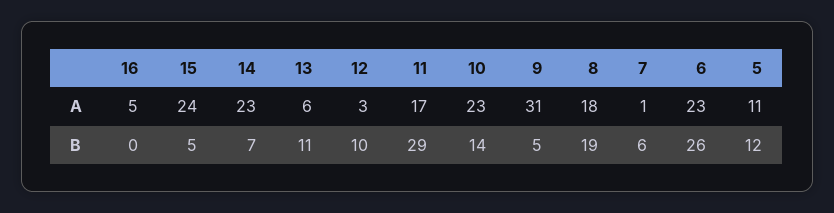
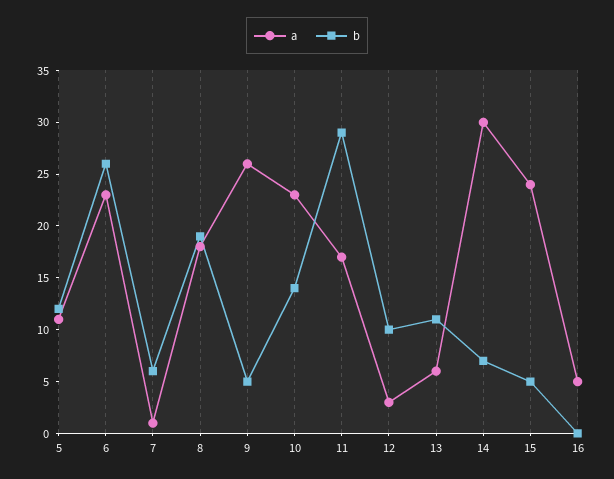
A, 14: 23 -> 30
A, 9: 31 -> 26

